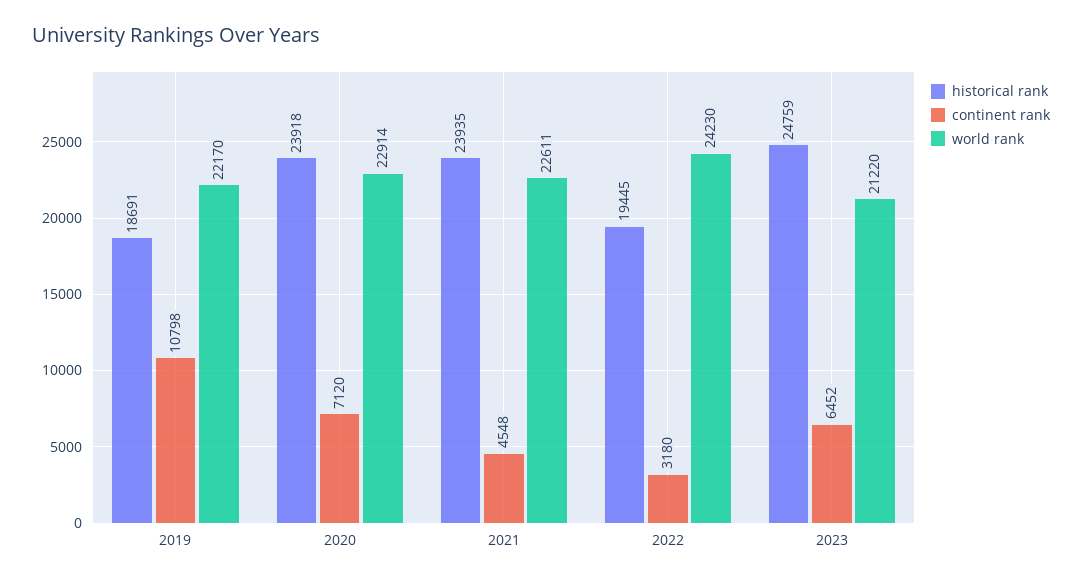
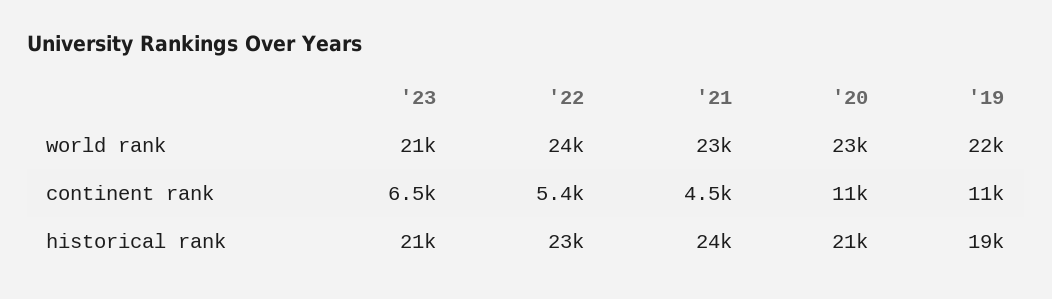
historical rank, 2020: 23918 -> 21000
continent rank, 2020: 7120 -> 11000
historical rank, 2022: 19445 -> 23000
continent rank, 2022: 3180 -> 5400
historical rank, 2023: 24759 -> 21000

